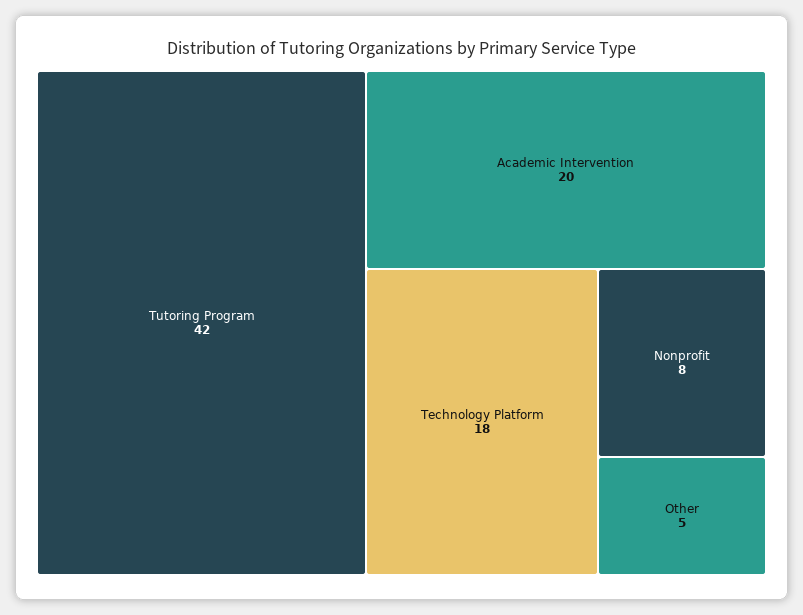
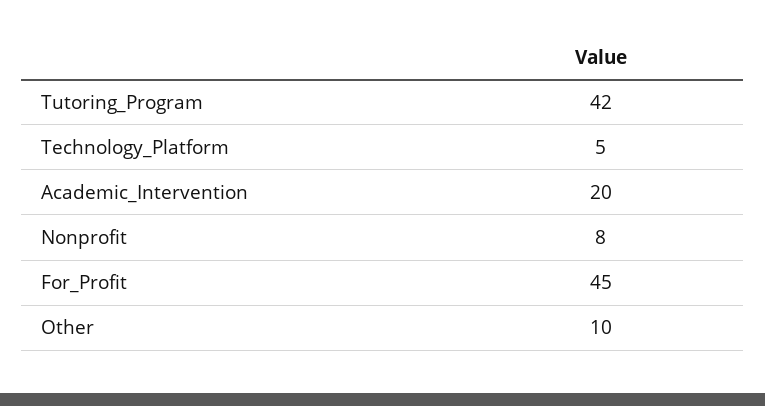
Technology Platform: 18 -> 5
Other: 5 -> 10
For_Profit: none -> 45

